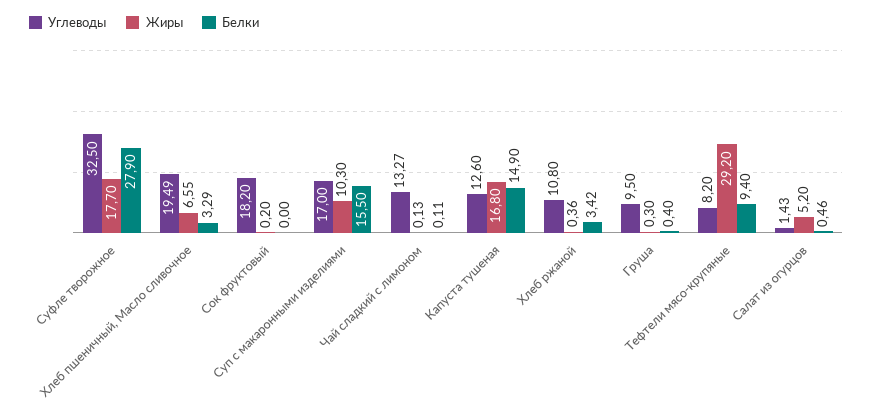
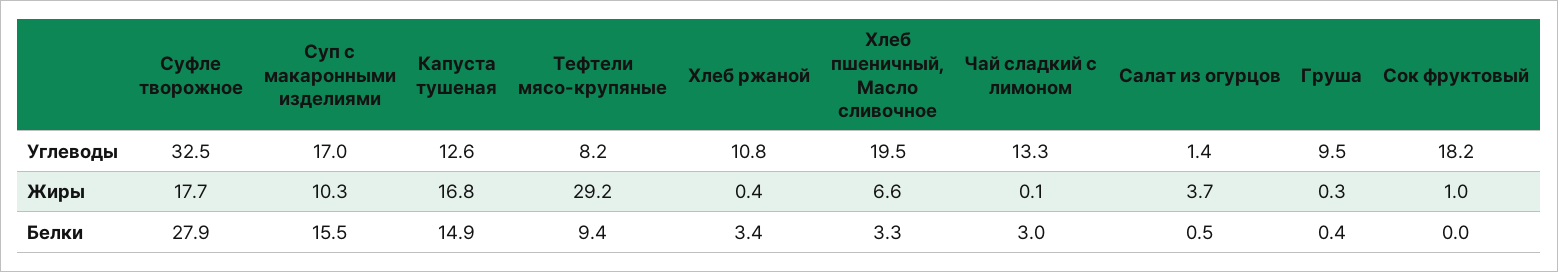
Жиры, Сок фруктовый: 0.2 -> 1
Белки, Чай сладкий с лимоном: 0.11 -> 3
Жиры, Салат из огурцов: 5.2 -> 3.7

